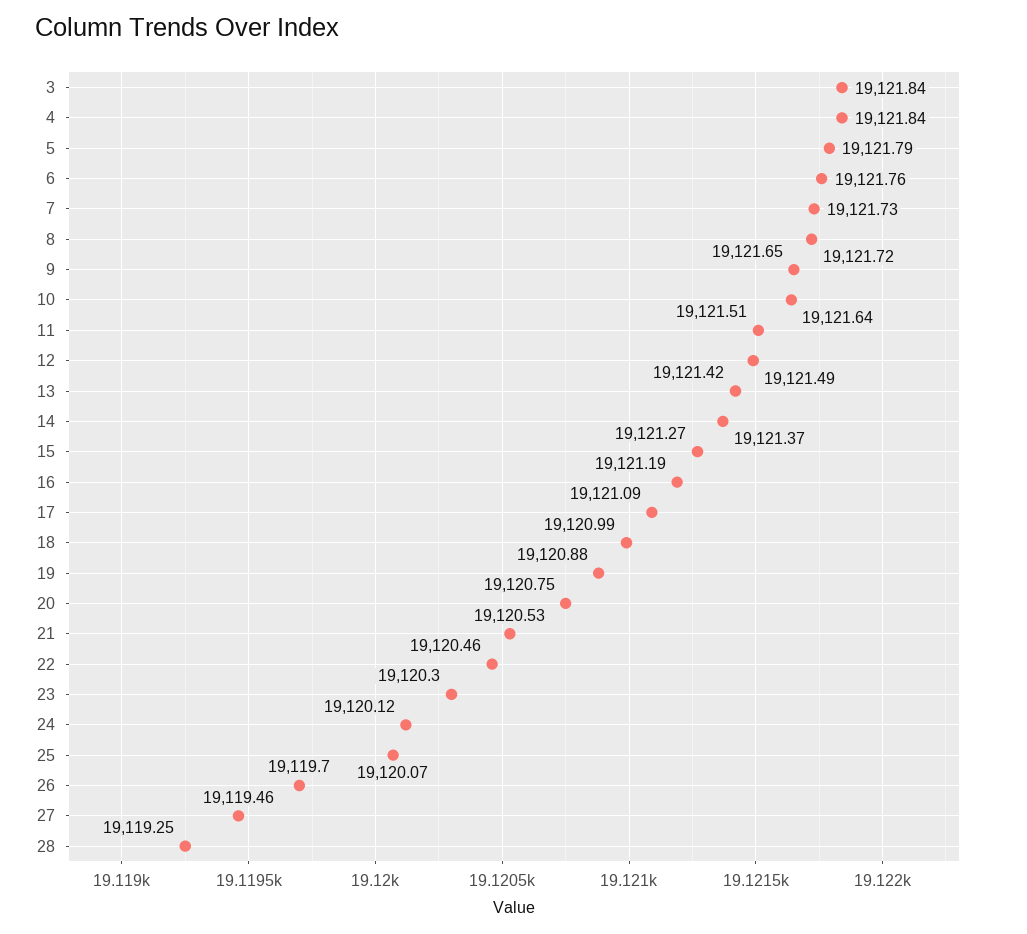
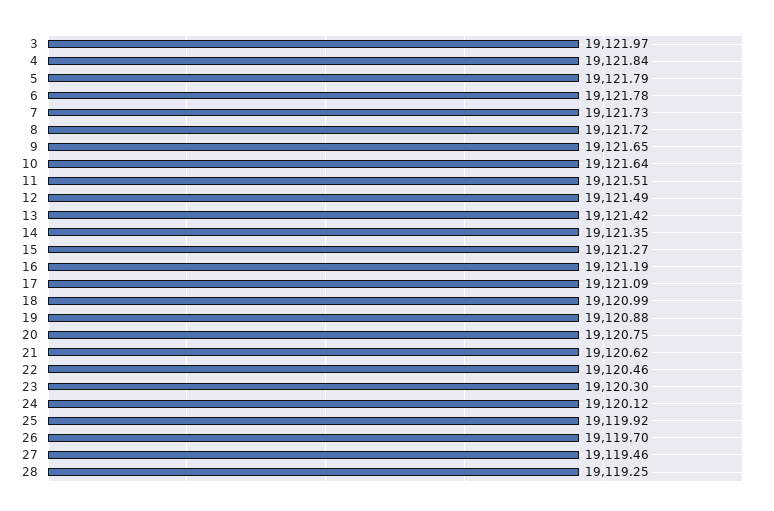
3: 19121.84 -> 19121.97
6: 19121.76 -> 19121.78
14: 19121.37 -> 19121.35
21: 19120.53 -> 19120.62
25: 19120.07 -> 19119.92

